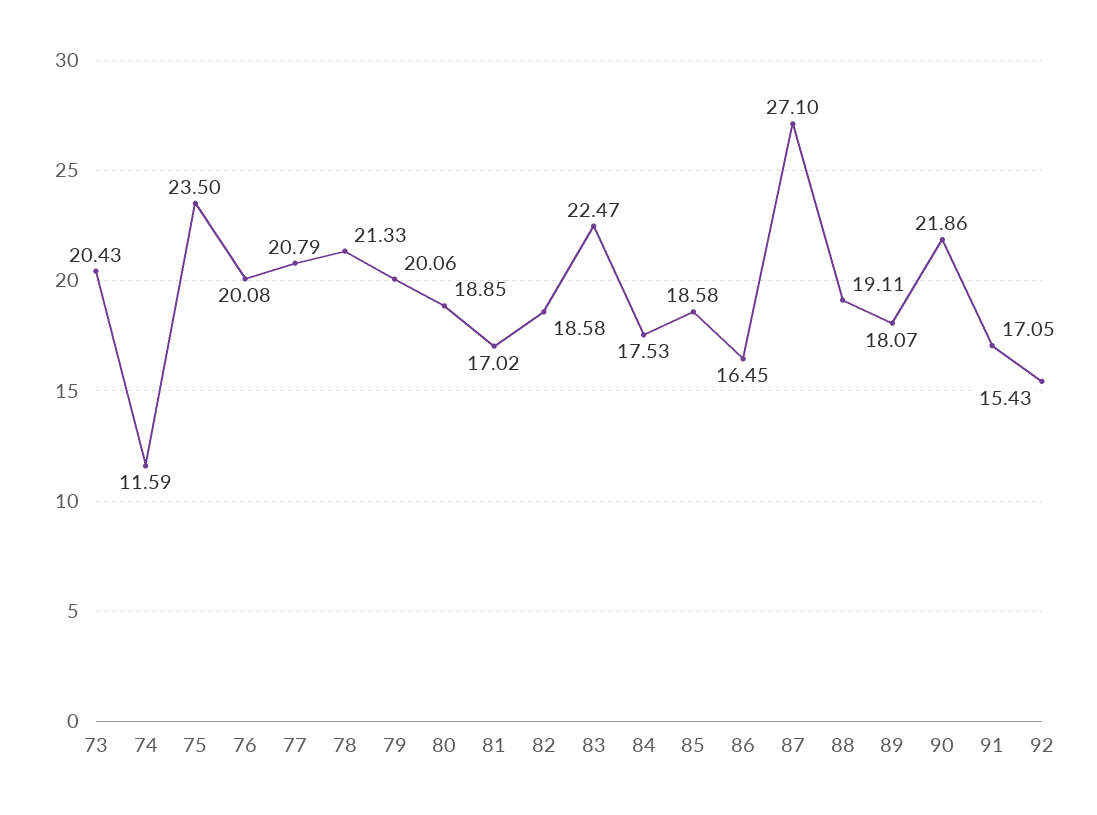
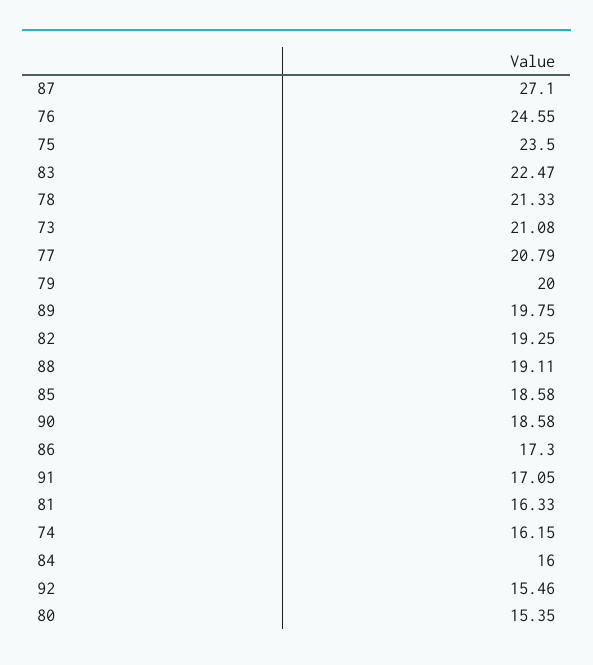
73: 20.43 -> 21.08
74: 11.59 -> 16.15
76: 20.08 -> 24.55
79: 20.06 -> 20
80: 18.85 -> 15.35
81: 17.02 -> 16.33
82: 18.58 -> 19.25
84: 17.53 -> 16
86: 16.45 -> 17.3
89: 18.07 -> 19.75
90: 21.86 -> 18.58
92: 15.43 -> 15.46

